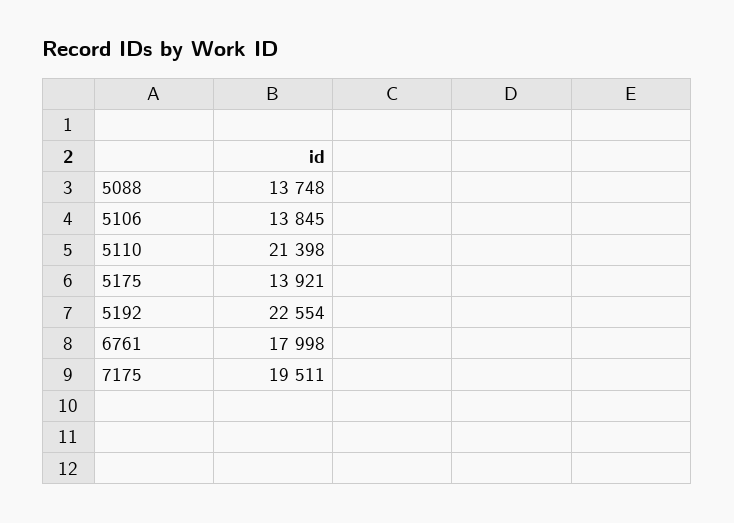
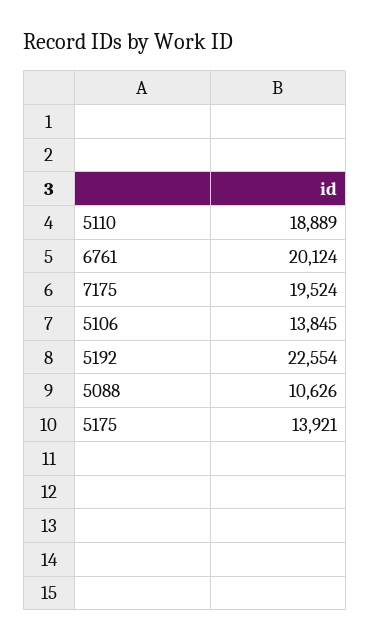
5088: 13748 -> 10626
5110: 21398 -> 18889
6761: 17998 -> 20124
7175: 19511 -> 19524

